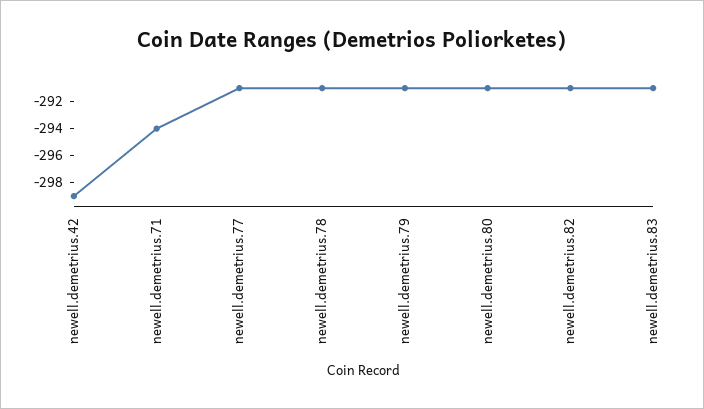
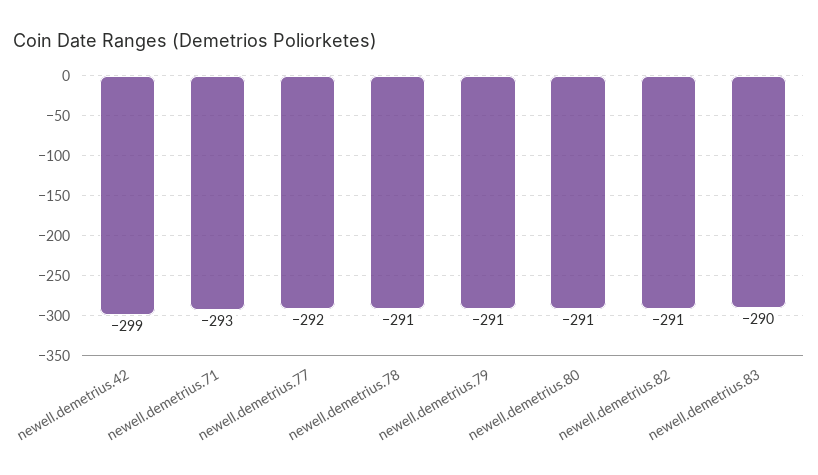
newell.demetrius.71: -294 -> -293
newell.demetrius.77: -291 -> -292
newell.demetrius.83: -291 -> -290

